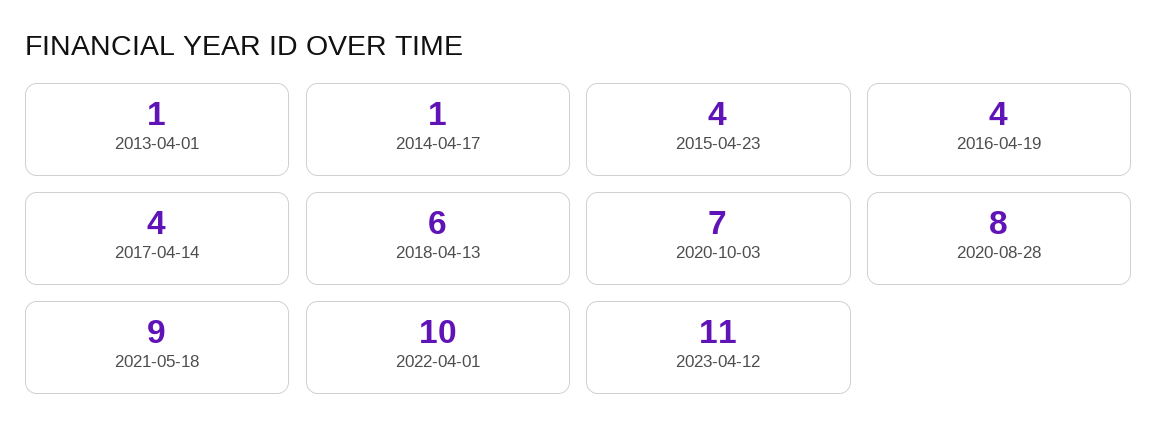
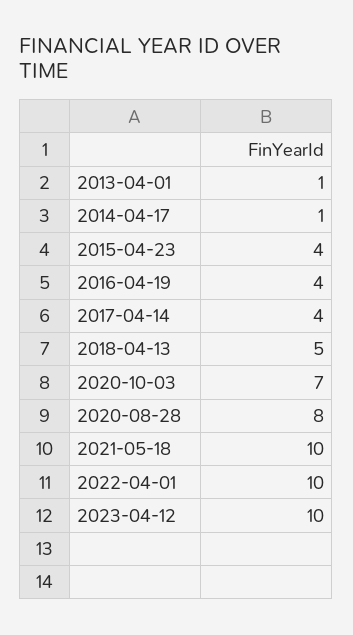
2018-04-13: 6 -> 5
2021-05-18: 9 -> 10
2023-04-12: 11 -> 10

